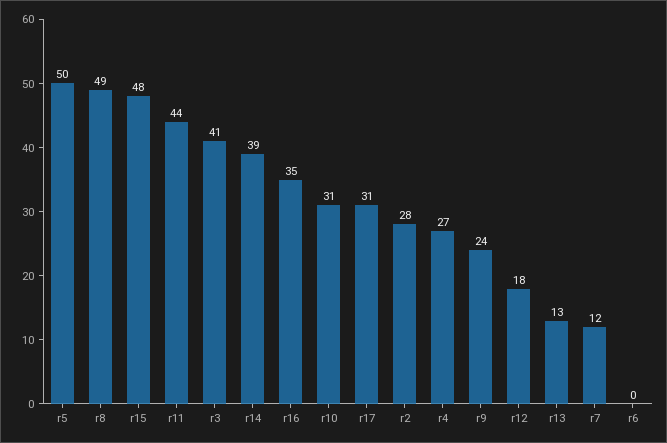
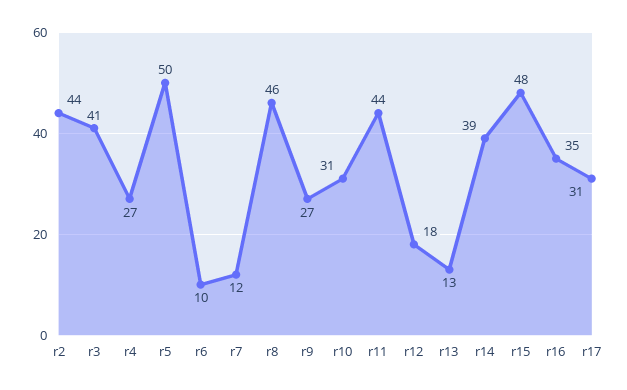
r8: 49 -> 46
r2: 28 -> 44
r9: 24 -> 27
r6: 0 -> 10

